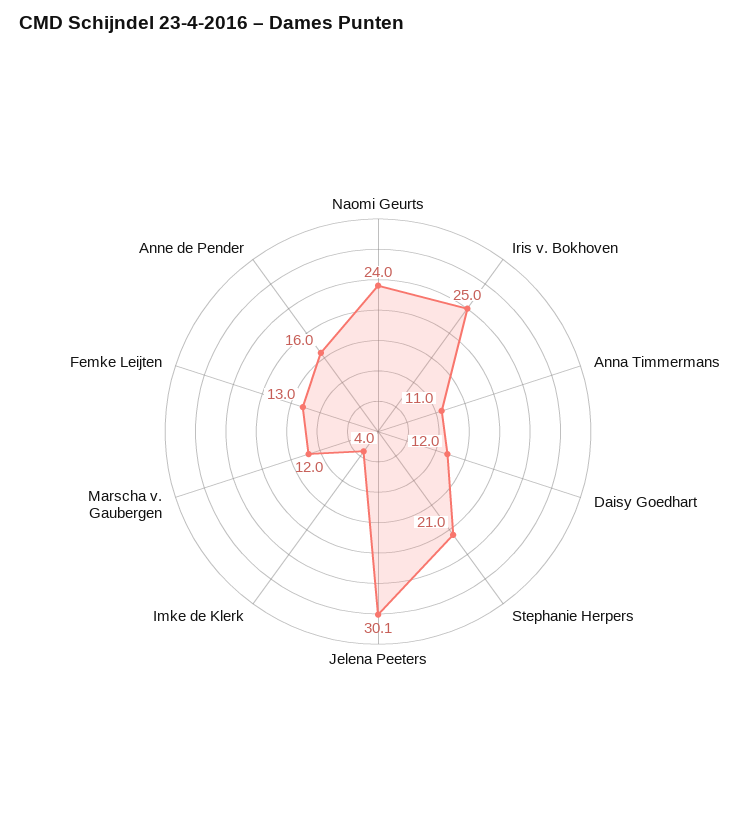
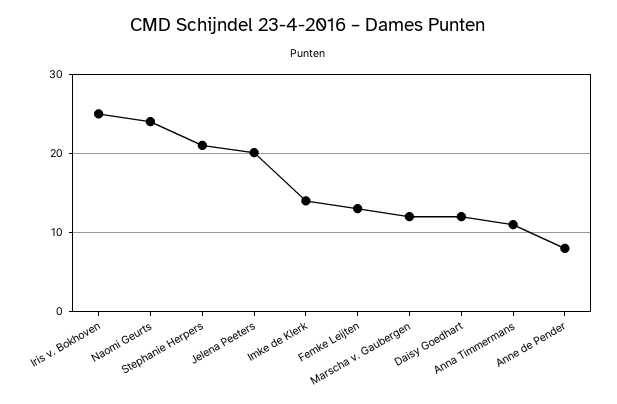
Jelena Peeters: 30.1 -> 20
Imke de Klerk: 4 -> 14
Anne de Pender: 16 -> 8

